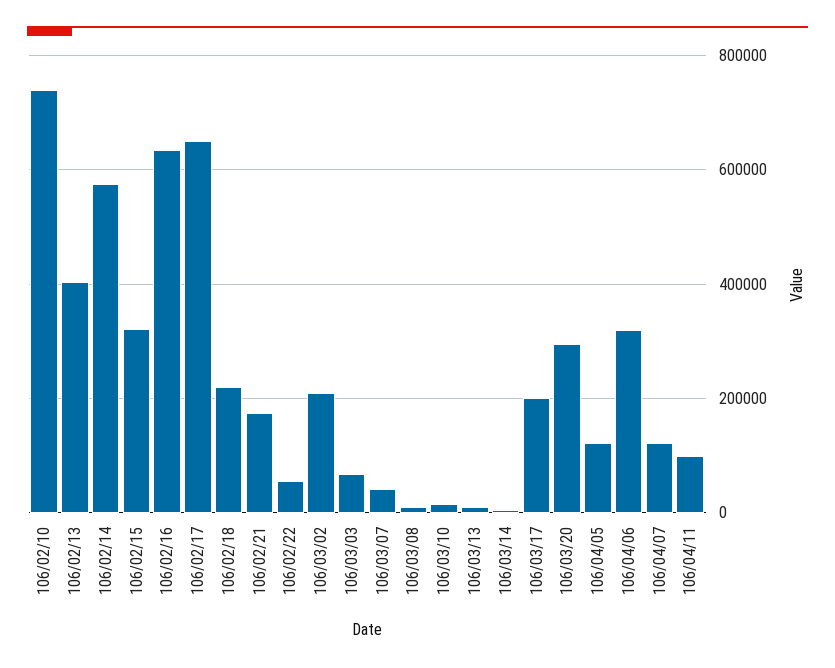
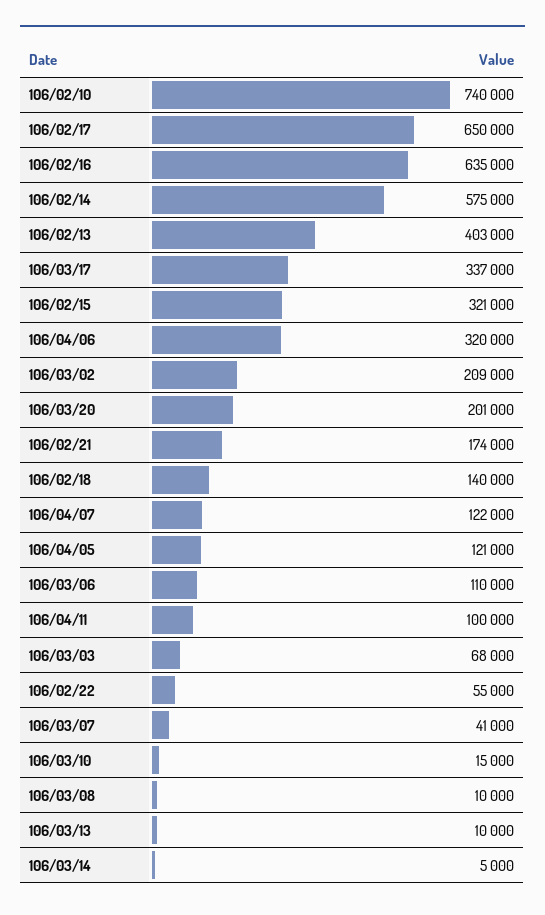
106/02/18: 220000 -> 140000
106/03/17: 200000 -> 337000
106/03/20: 300000 -> 201000
106/03/06: none -> 110000

